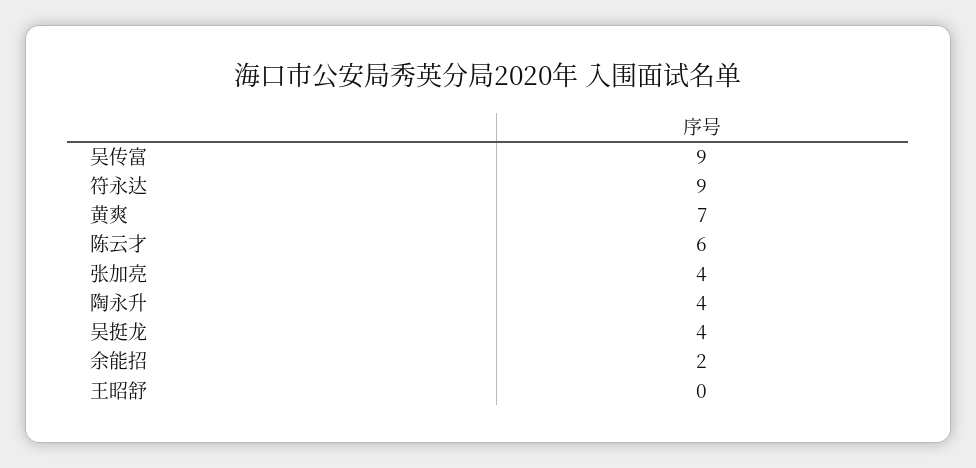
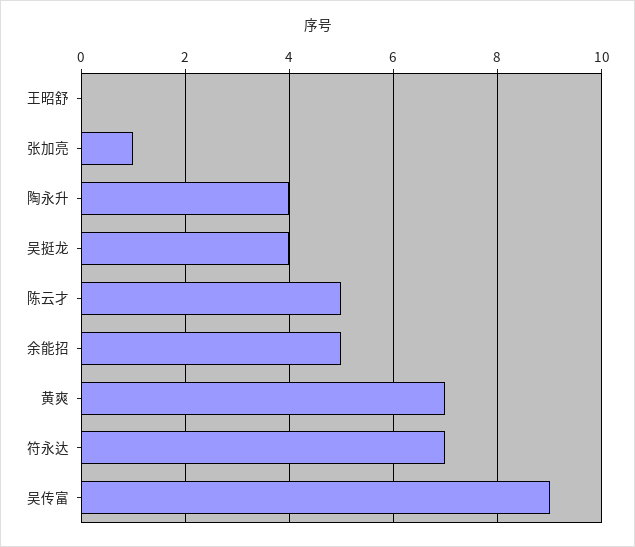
符永达: 9 -> 7
陈云才: 6 -> 5
张加亮: 4 -> 1
余能招: 2 -> 5

